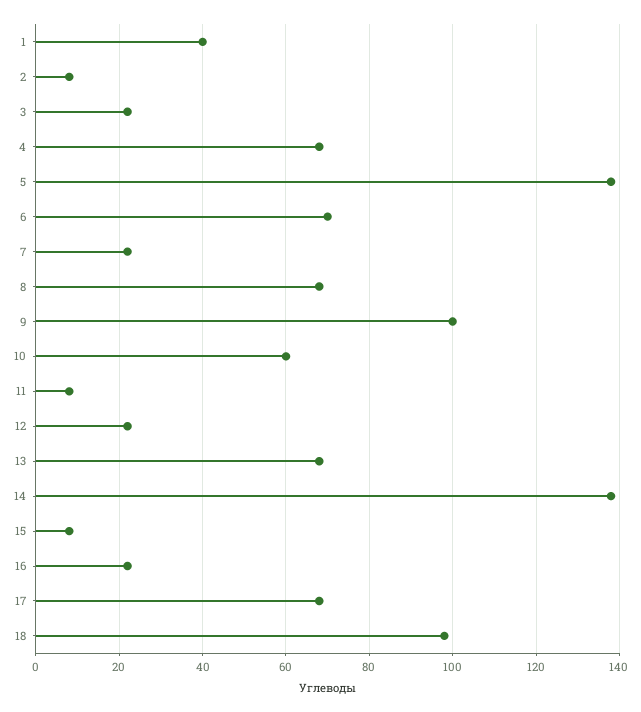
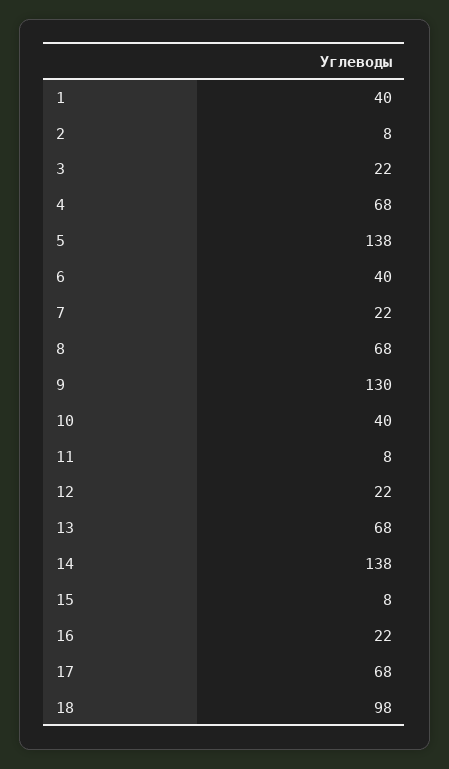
6: 70 -> 40
9: 100 -> 130
10: 60 -> 40

